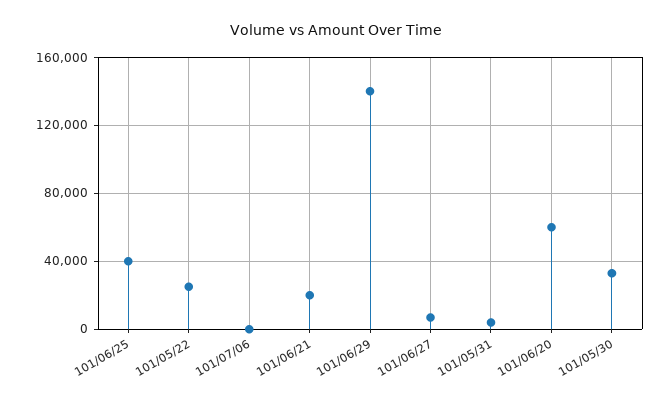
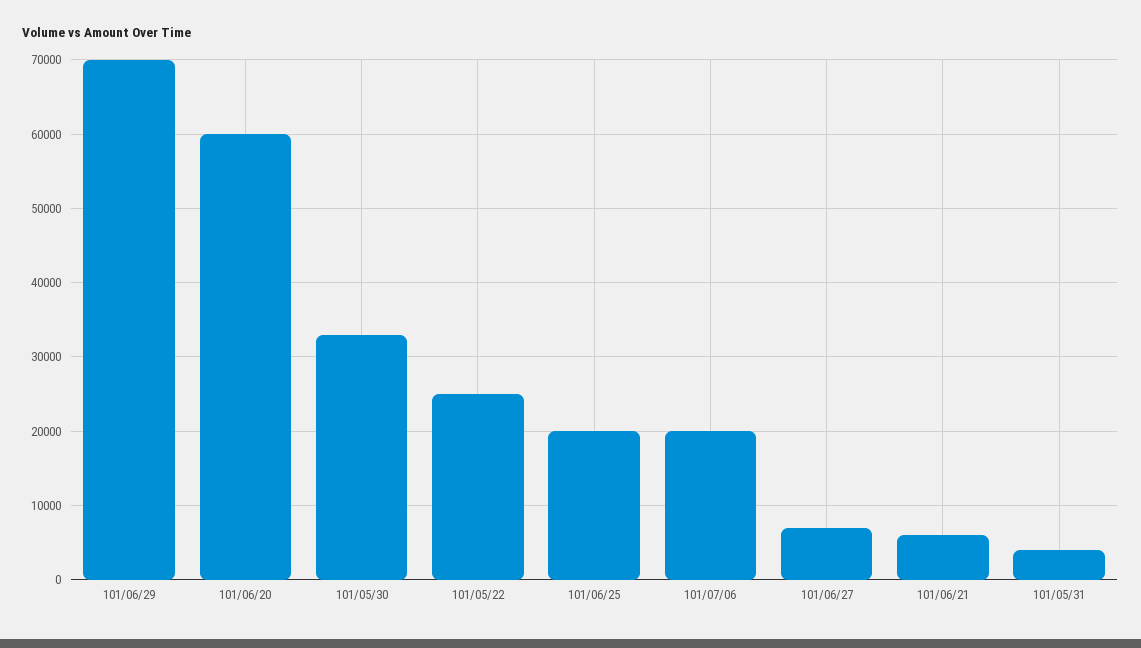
101/06/25: 40000 -> 20000
101/07/06: 0 -> 20000
101/06/21: 20000 -> 6000
101/06/29: 140000 -> 70000

